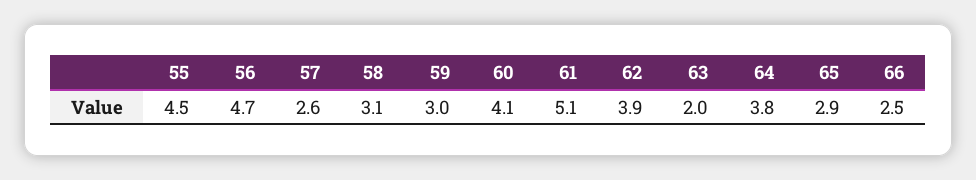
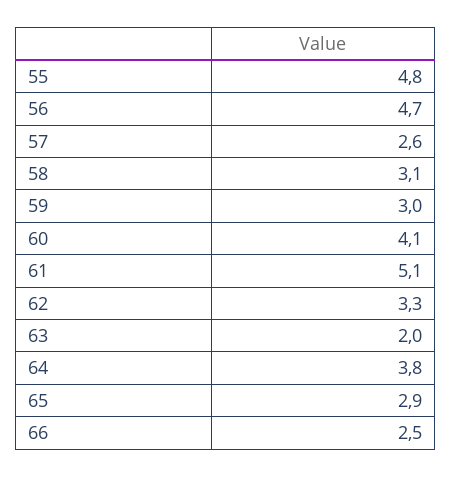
55: 4.5 -> 4.8
62: 3.9 -> 3.3

